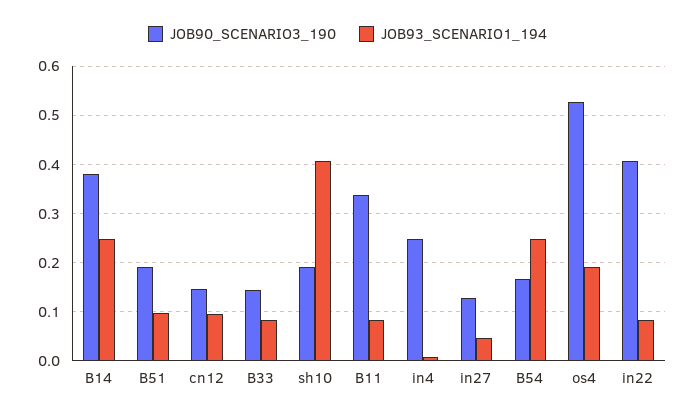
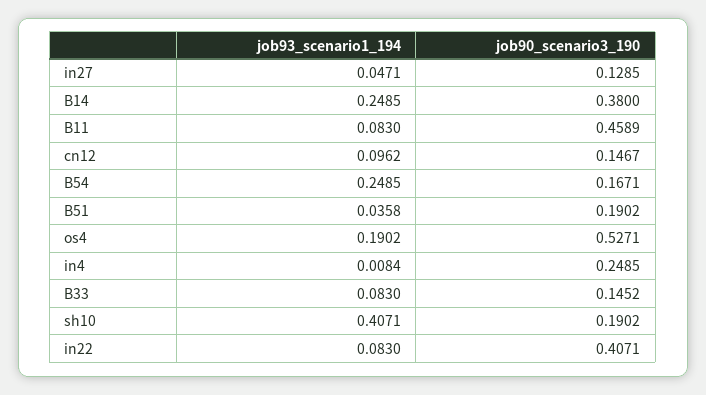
JOB93_SCENARIO1_194, B51: 0.1 -> 0.0358
JOB90_SCENARIO3_190, B11: 0.34 -> 0.4589

